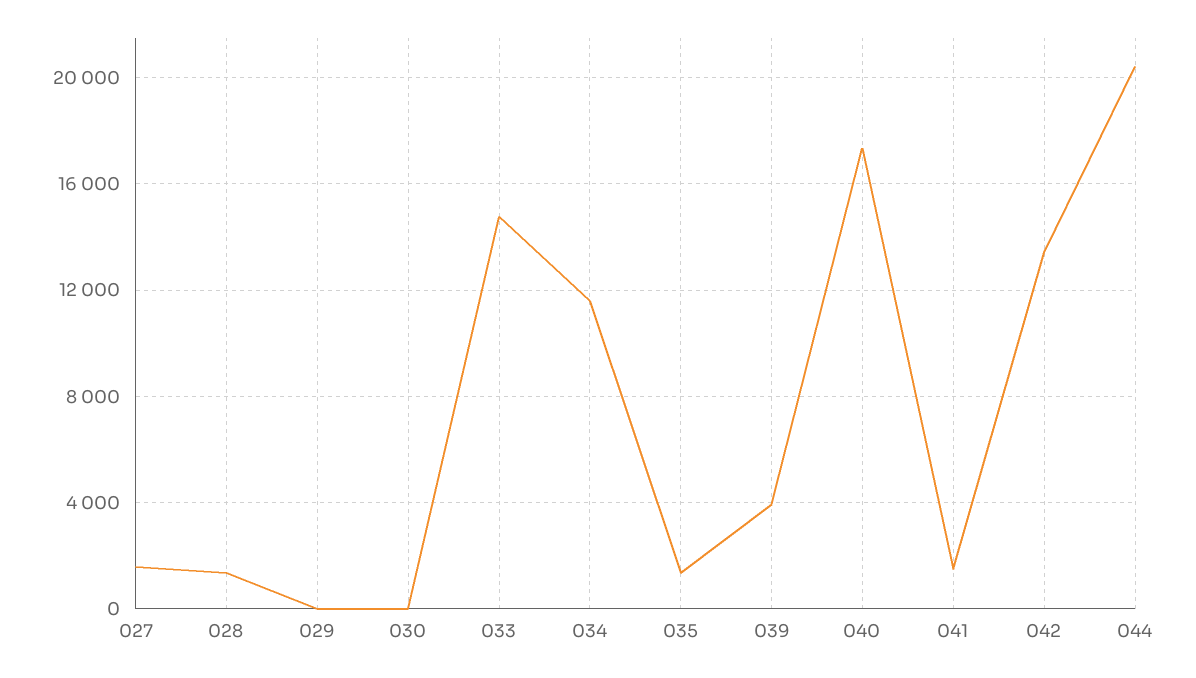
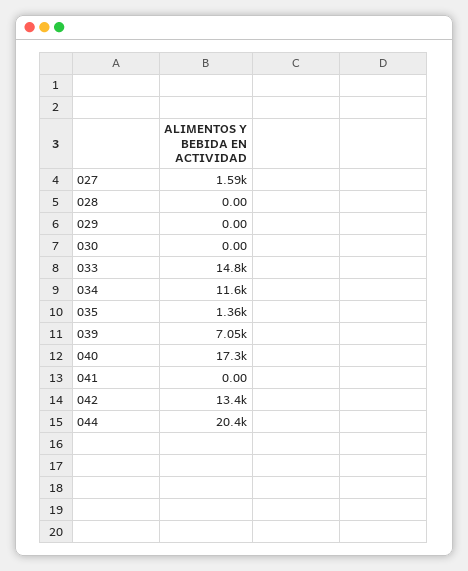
028: 1500 -> 0
039: 4000 -> 7050
041: 1500 -> 0

